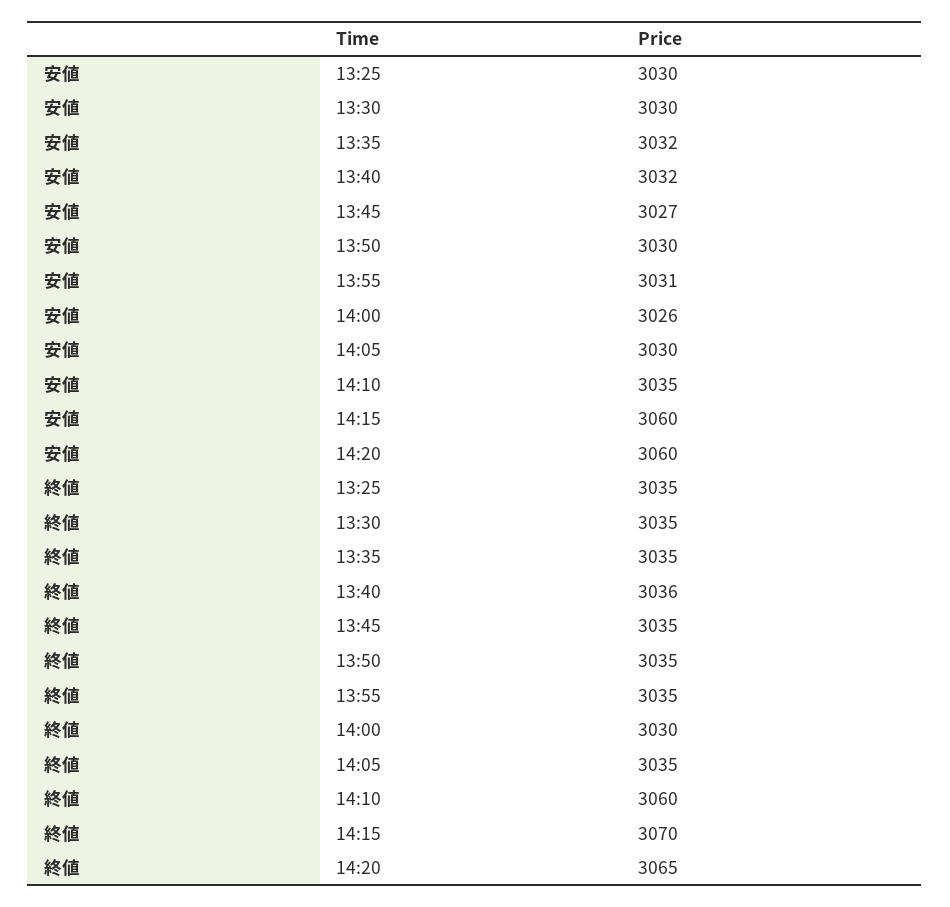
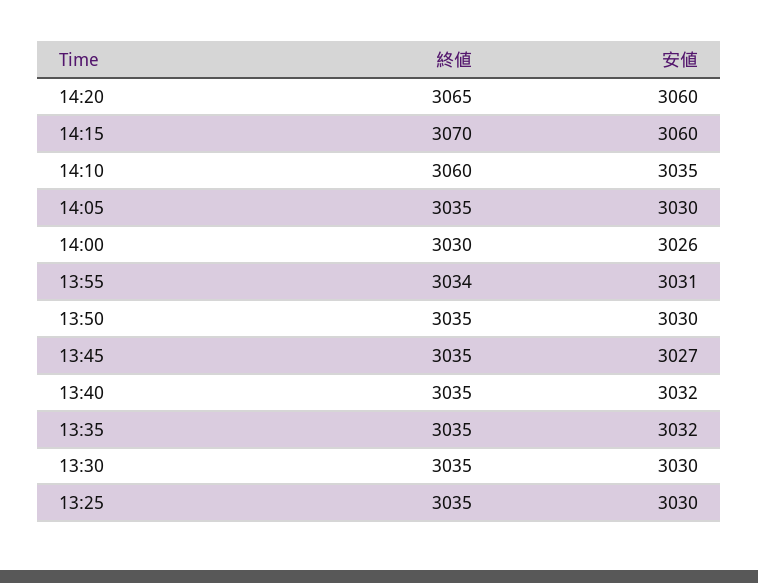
終値, 13:40: 3036 -> 3035
終値, 13:55: 3035 -> 3034

